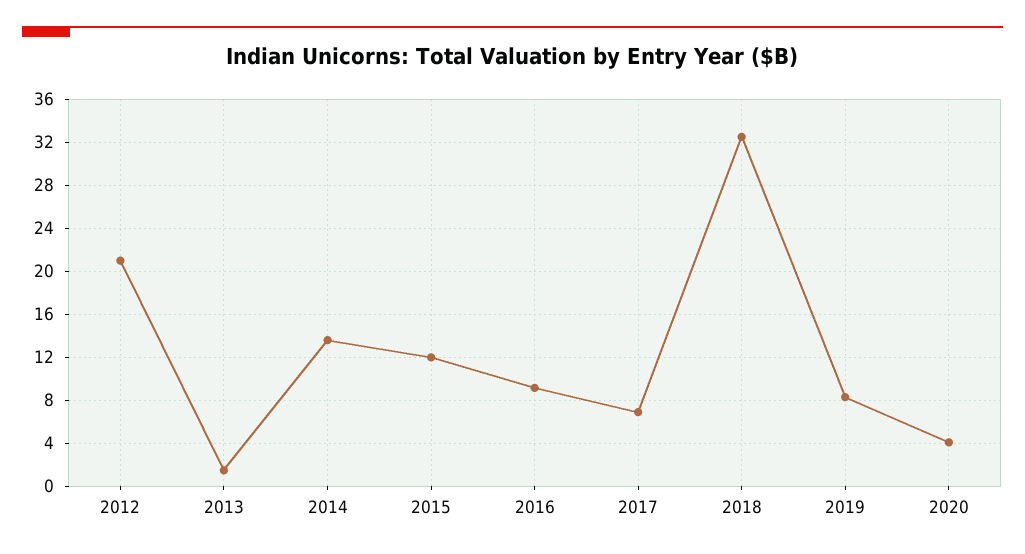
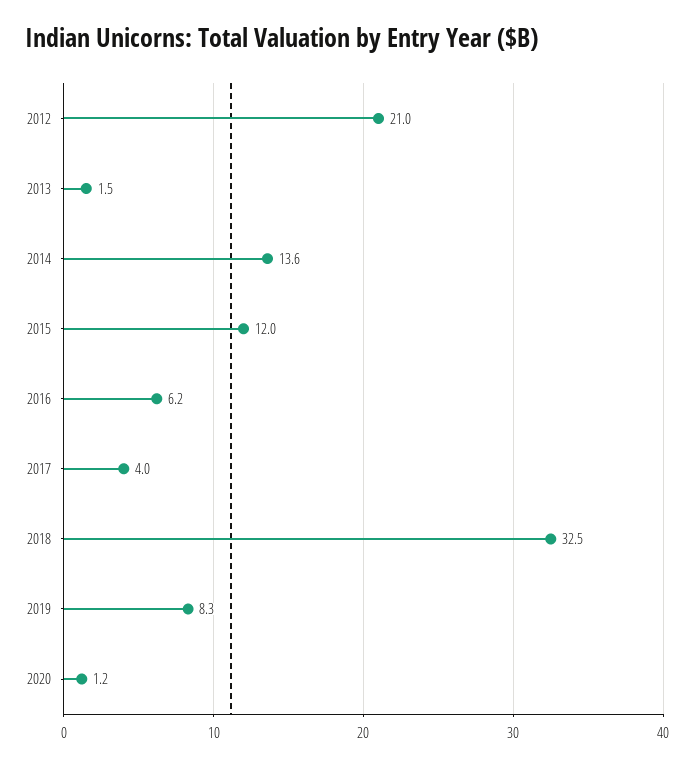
2016: 9 -> 6.2
2017: 7 -> 4
2020: 4 -> 1.2

